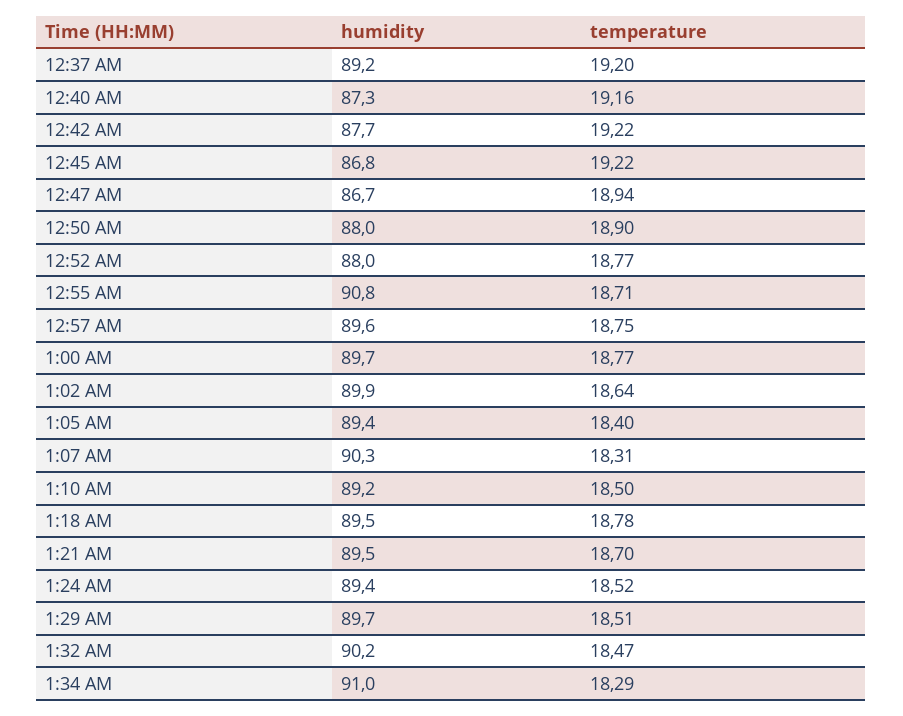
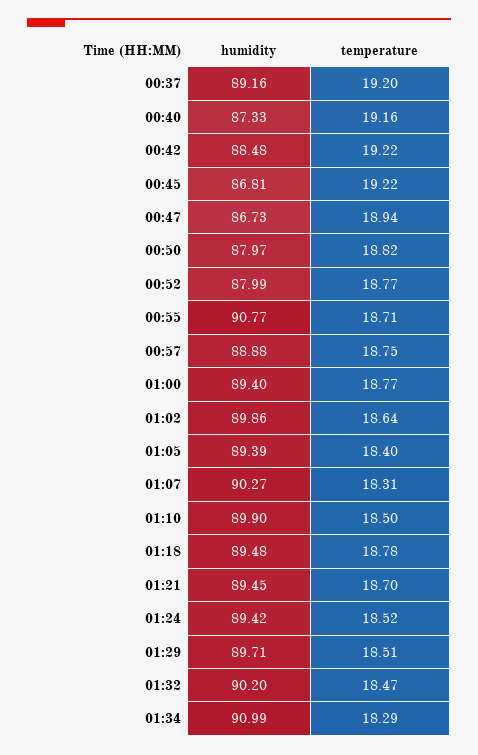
humidity, 12:42 AM: 87.7 -> 88.48
temperature, 12:50 AM: 18.9 -> 18.82
humidity, 12:57 AM: 89.6 -> 88.88
humidity, 1:00 AM: 89.7 -> 89.4
humidity, 1:10 AM: 89.2 -> 89.9

